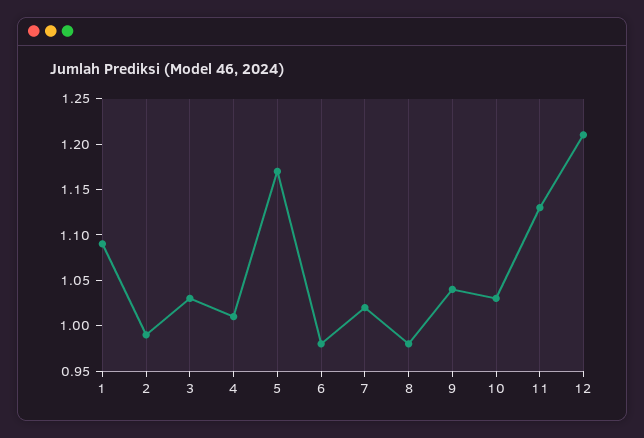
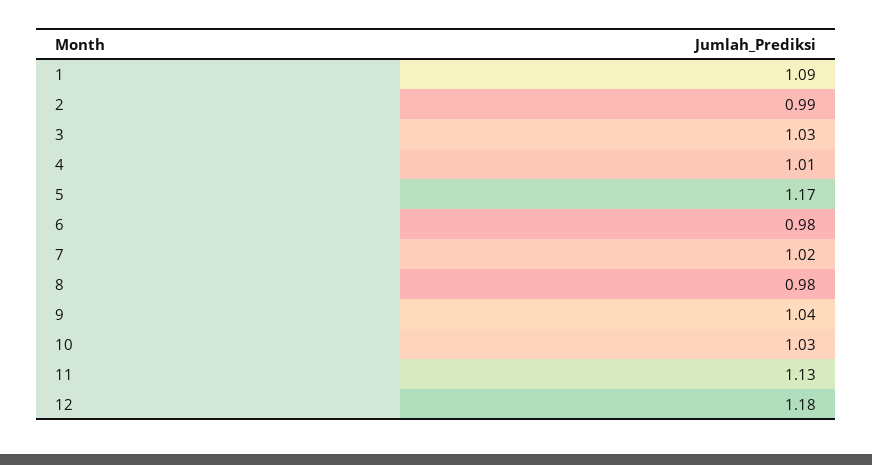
12: 1.21 -> 1.18

